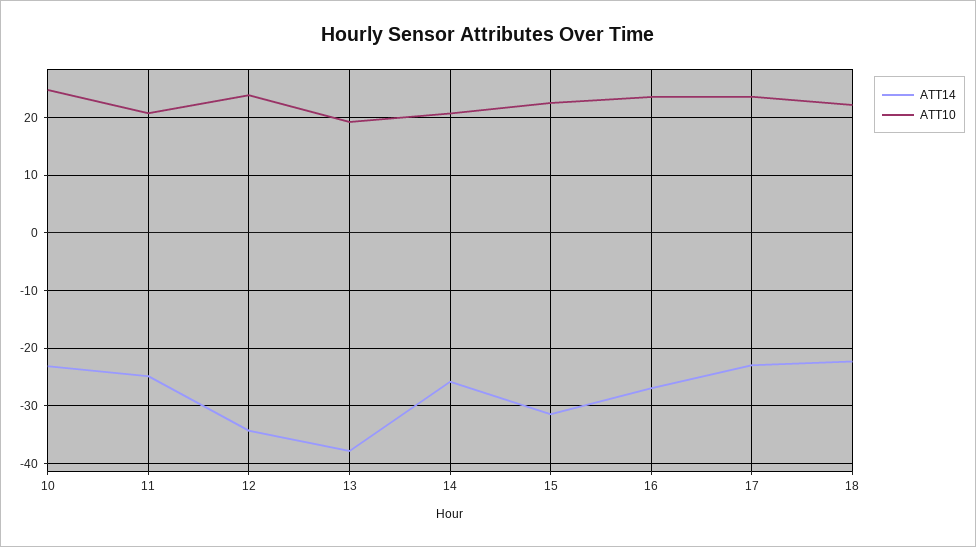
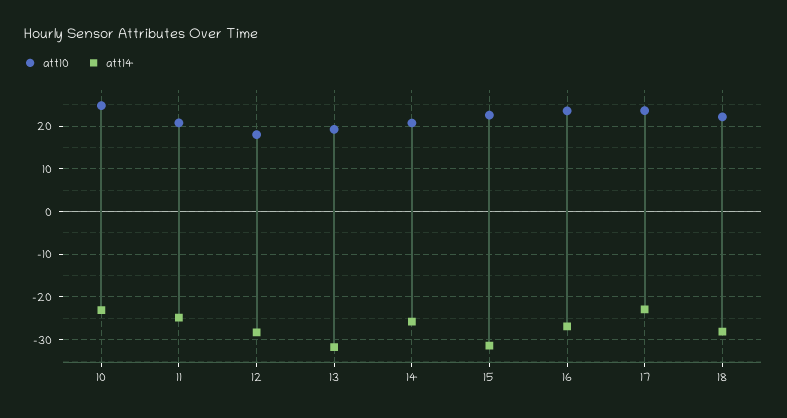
ATT14, 12: -34 -> -28
ATT10, 12: 24 -> 18
ATT14, 13: -38 -> -32
ATT14, 18: -22 -> -28

